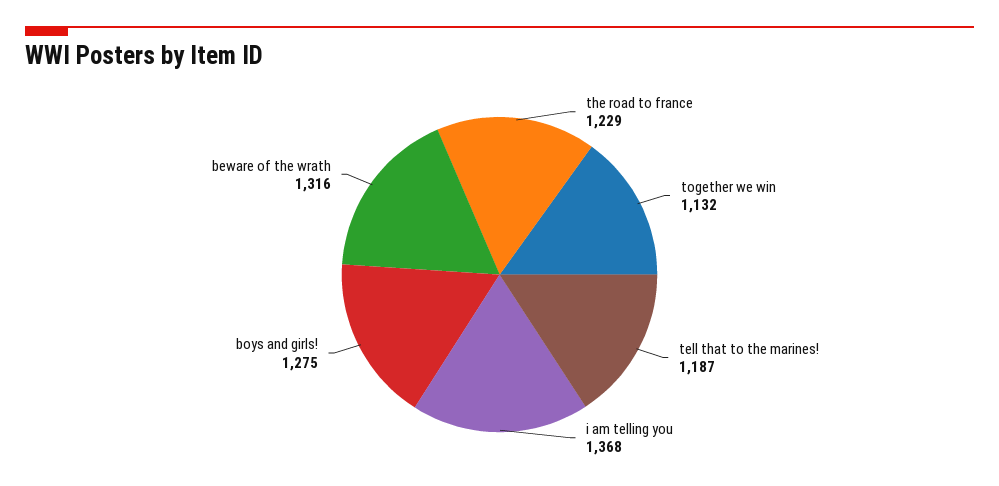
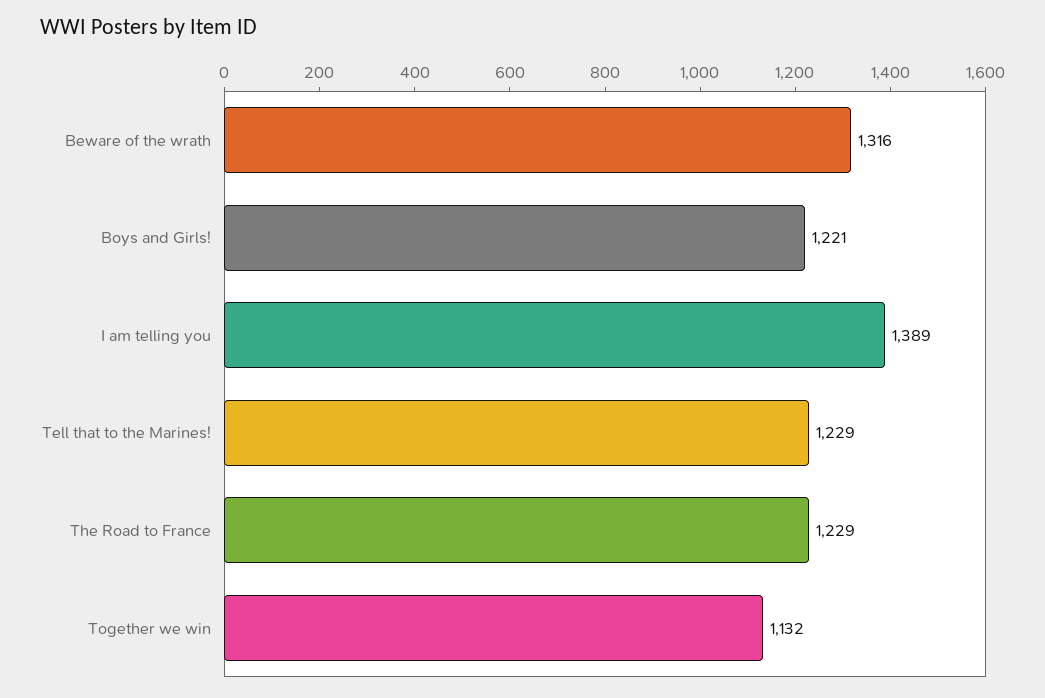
tell that to the marines!: 1187 -> 1229
i am telling you: 1368 -> 1389
boys and girls!: 1275 -> 1221

